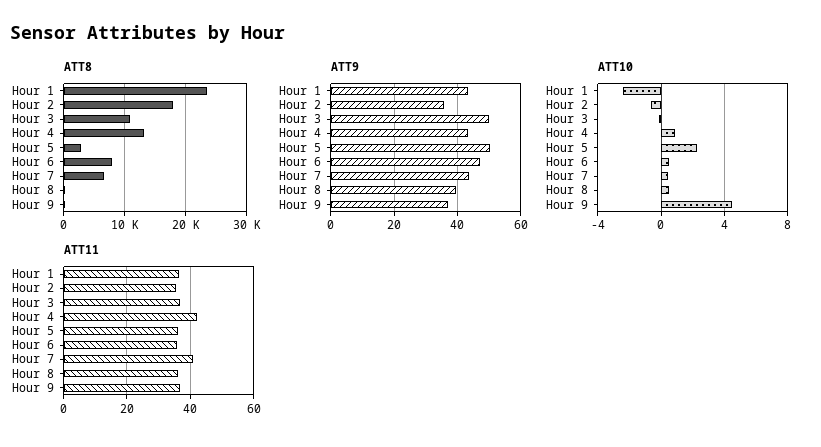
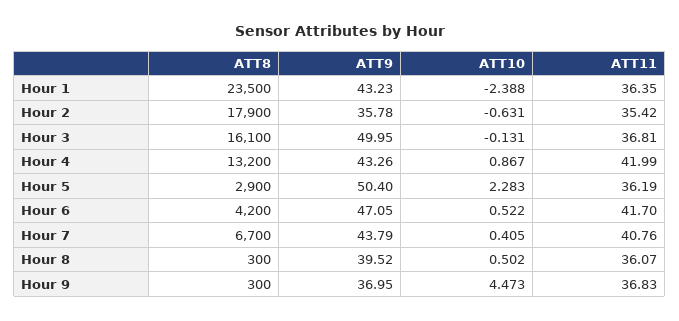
ATT8, Hour 3: 11000 -> 16100
ATT8, Hour 6: 8000 -> 4200
ATT11, Hour 6: 36 -> 41.7

